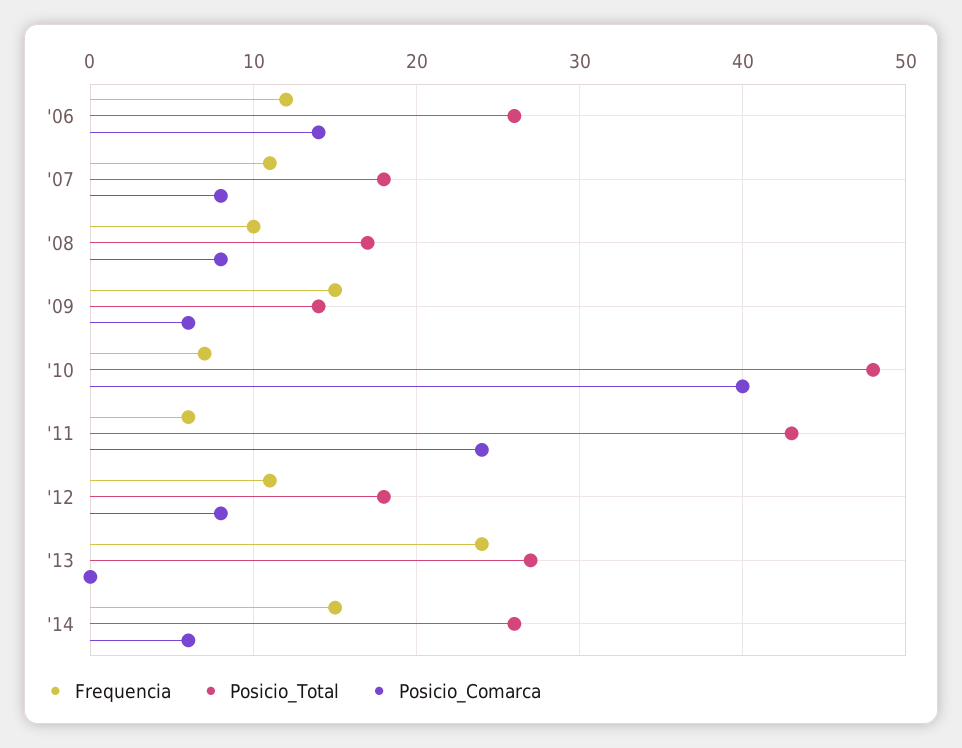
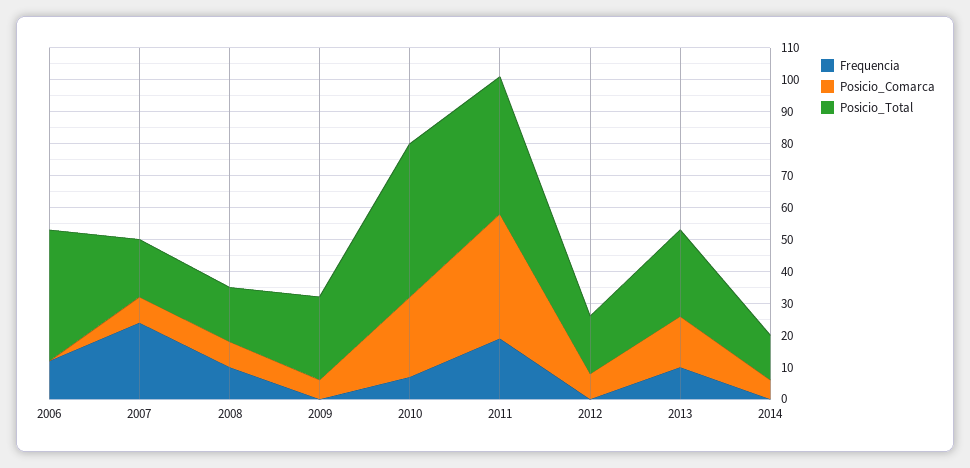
Posicio_Total, '06: 26 -> 40
Posicio_Comarca, '06: 14 -> 0
Frequencia, '07: 11 -> 25
Frequencia, '09: 15 -> 0
Posicio_Total, '09: 14 -> 25
Posicio_Comarca, '10: 40 -> 25
Frequencia, '11: 6 -> 20
Posicio_Comarca, '11: 24 -> 40
Frequencia, '12: 11 -> 0
Frequencia, '13: 24 -> 10
Posicio_Comarca, '13: 0 -> 15
Frequencia, '14: 15 -> 0
Posicio_Total, '14: 26 -> 15

